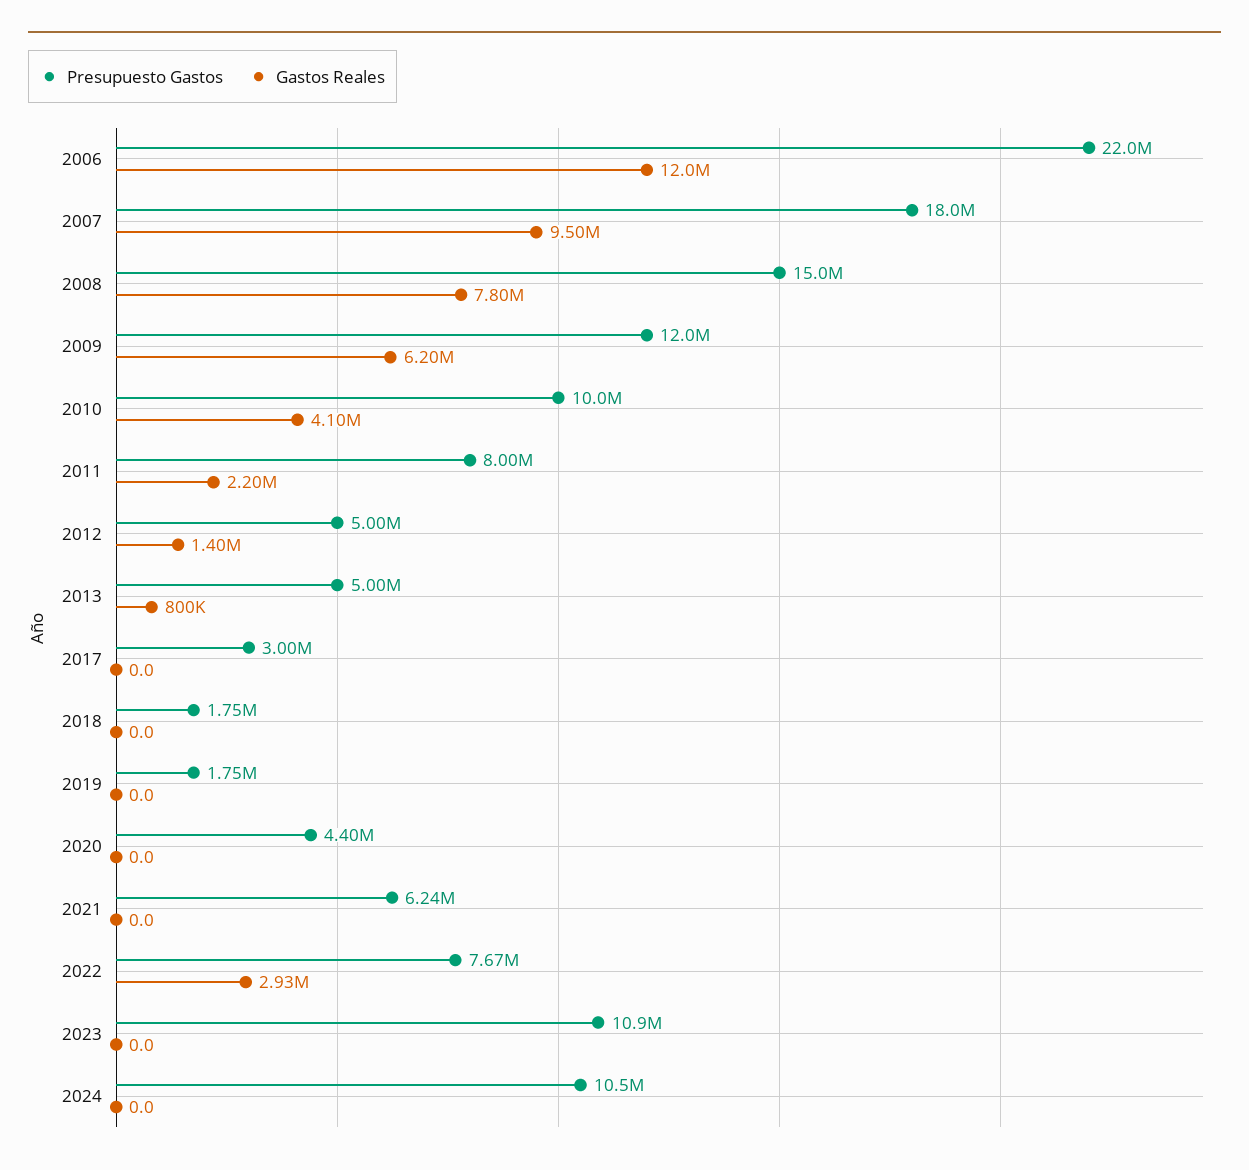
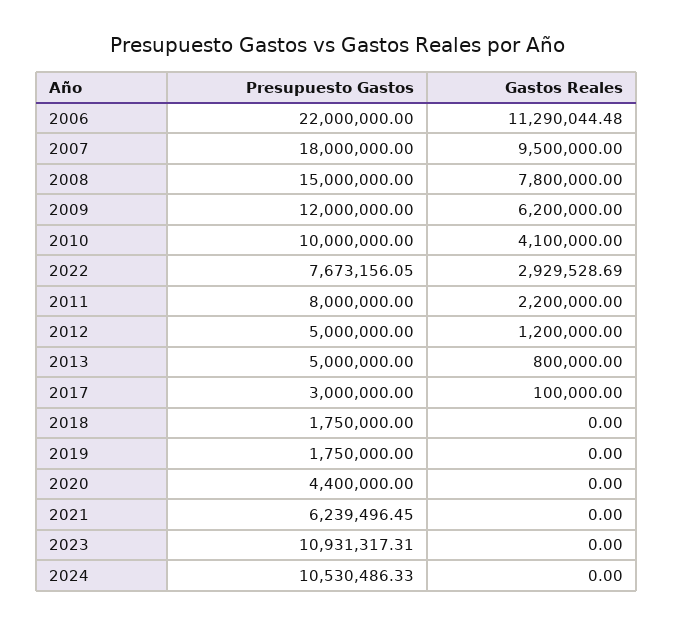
Gastos Reales, 2006: 12000000 -> 11290044.48
Gastos Reales, 2012: 1400000 -> 1200000
Gastos Reales, 2017: 0 -> 100000

